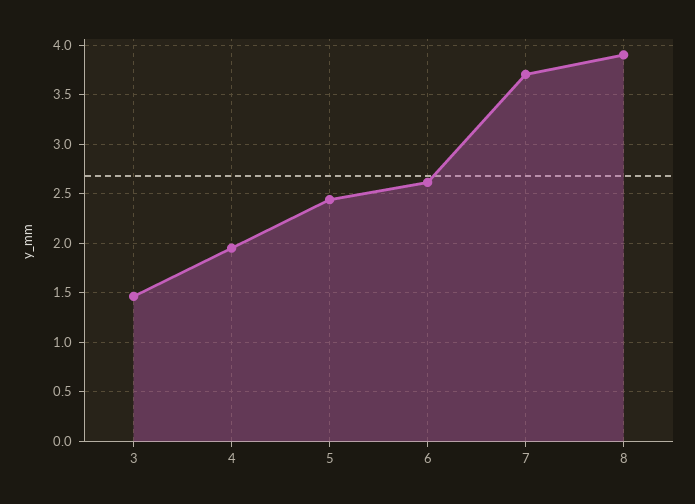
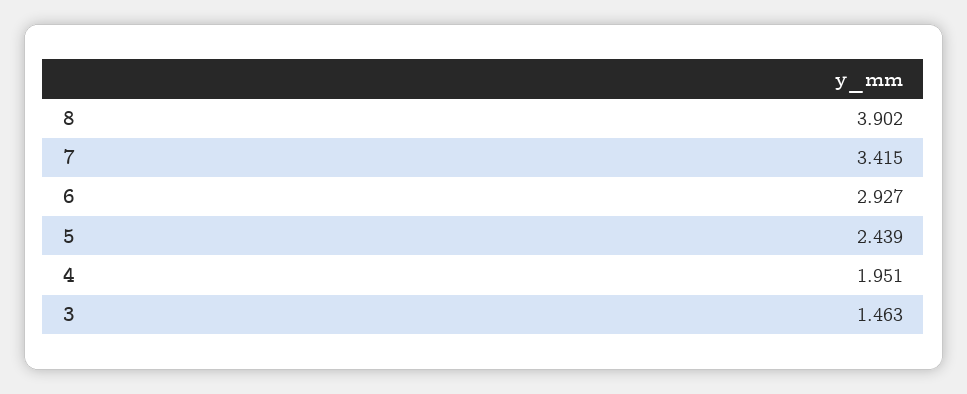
6: 2.6 -> 2.927
7: 3.7 -> 3.415

